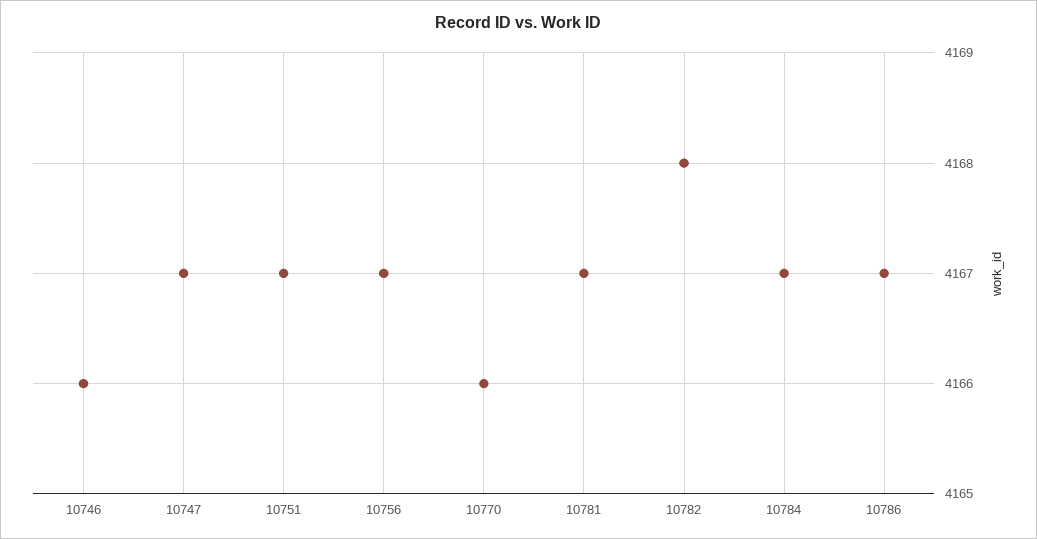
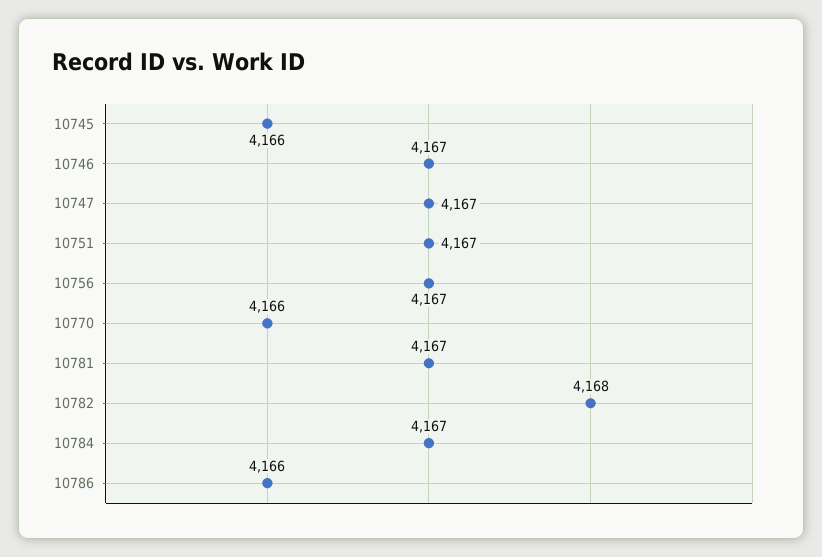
10746: 4166 -> 4167
10786: 4167 -> 4166
10745: none -> 4166

